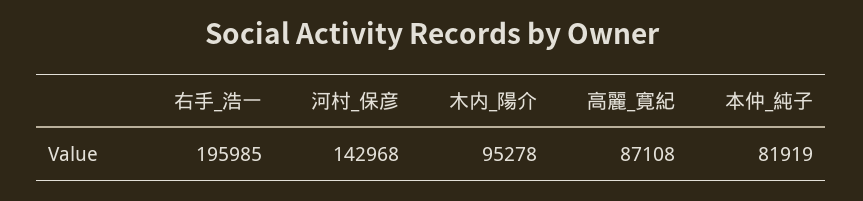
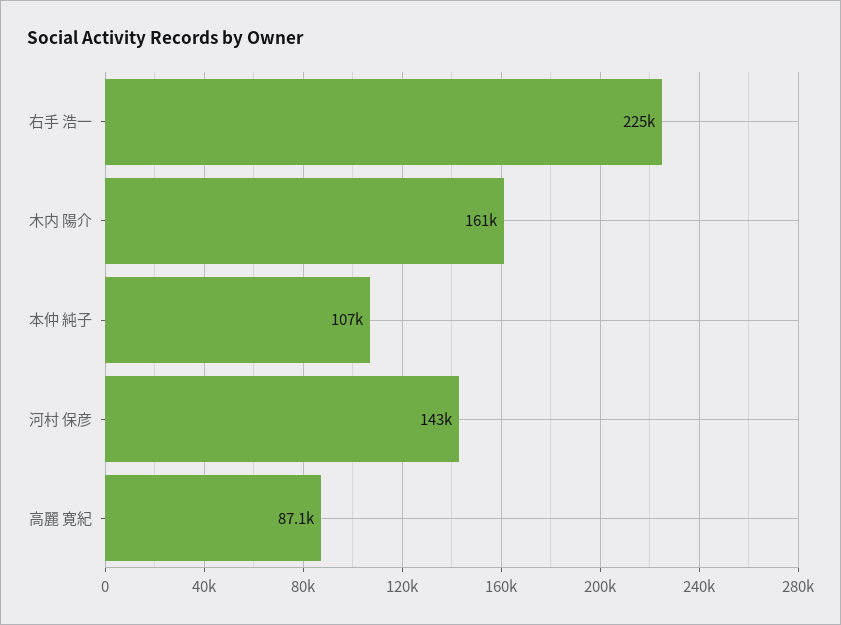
右手_浩一: 195985 -> 225000
木内_陽介: 95278 -> 161000
本仲_純子: 81919 -> 107000

